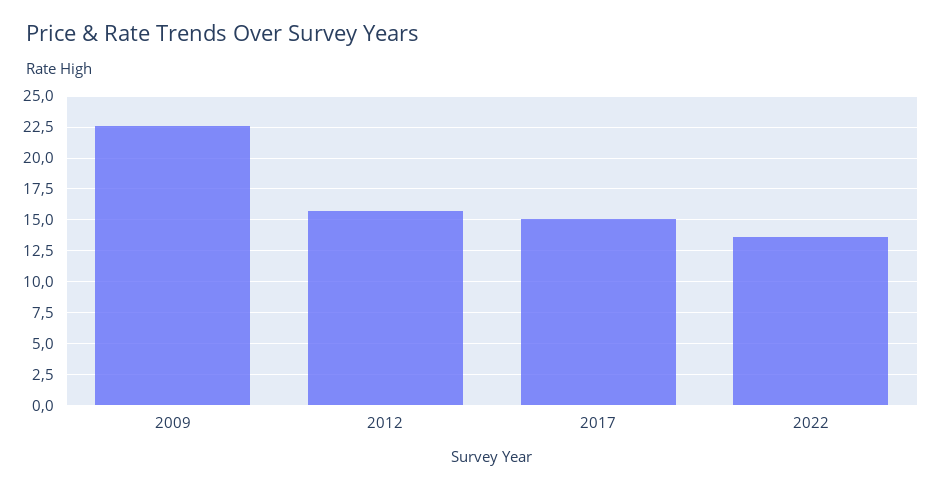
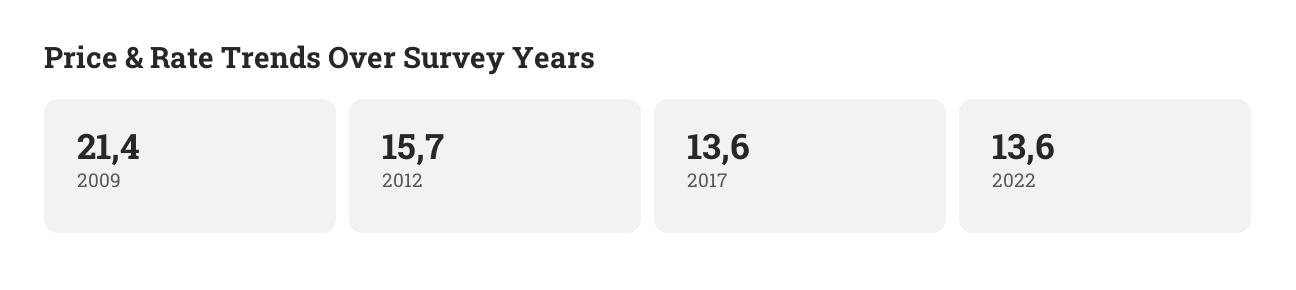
2009: 22.5 -> 21.4
2017: 15 -> 13.6

